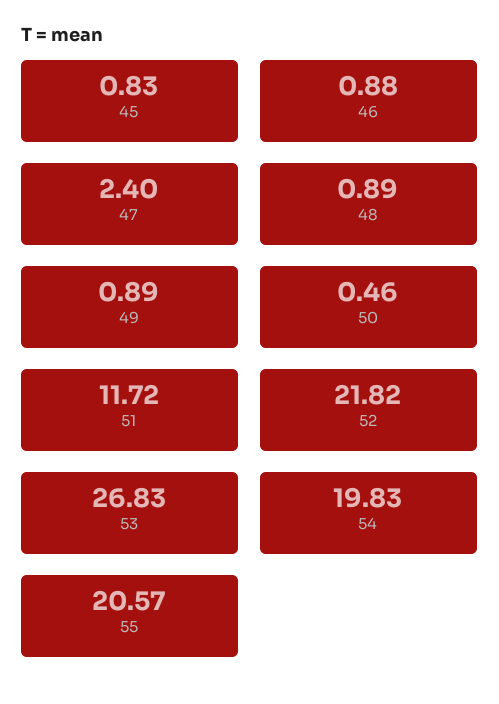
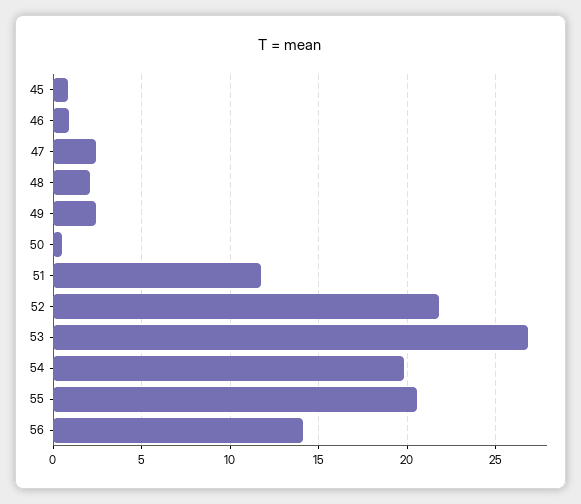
48: 0.89 -> 2
49: 0.89 -> 2.5
56: none -> 14

